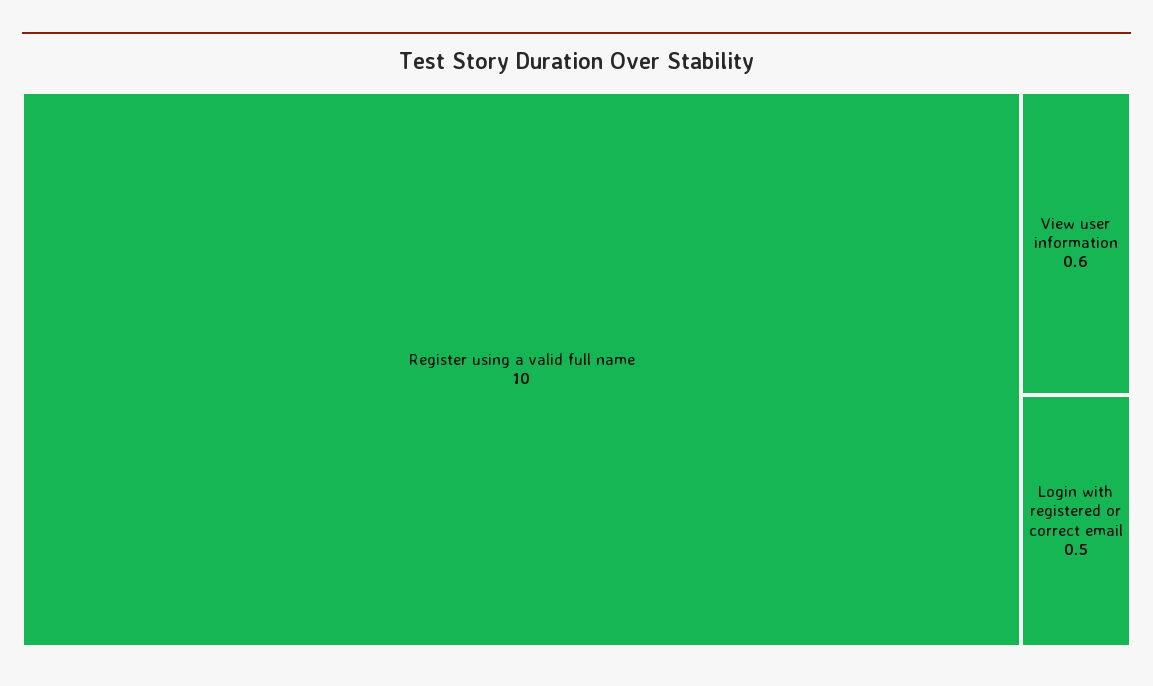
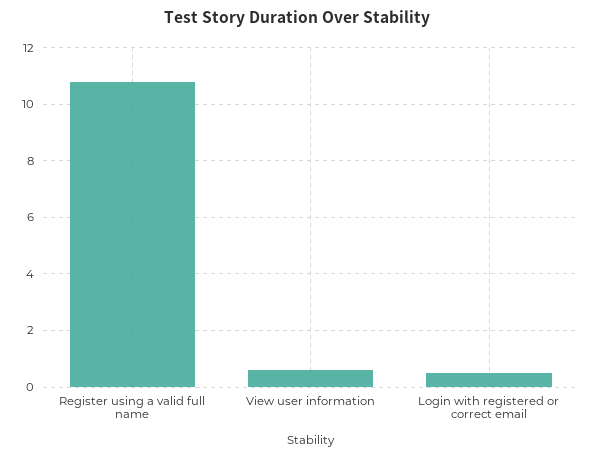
Register using a valid full name: 10 -> 10.75

